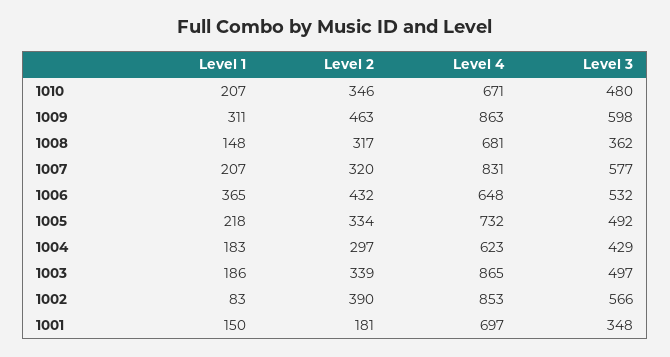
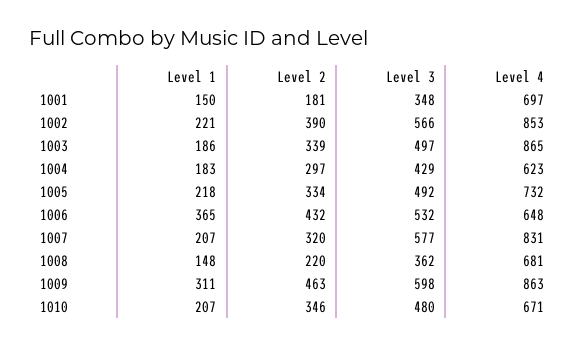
Level 2, 1008: 317 -> 220
Level 1, 1002: 83 -> 221

